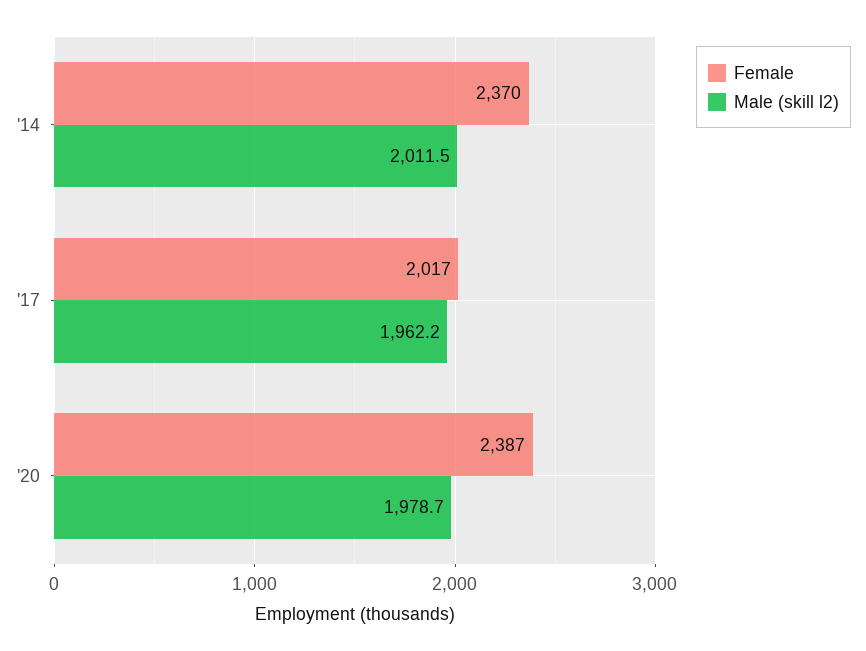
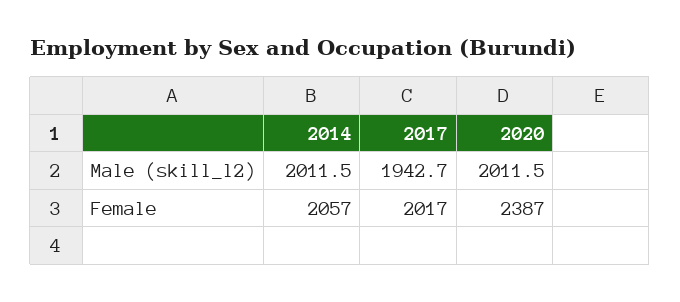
Female, '14: 2370 -> 2057
Male (skill l2), '17: 1962.2 -> 1942.7
Male (skill l2), '20: 1978.7 -> 2011.5

